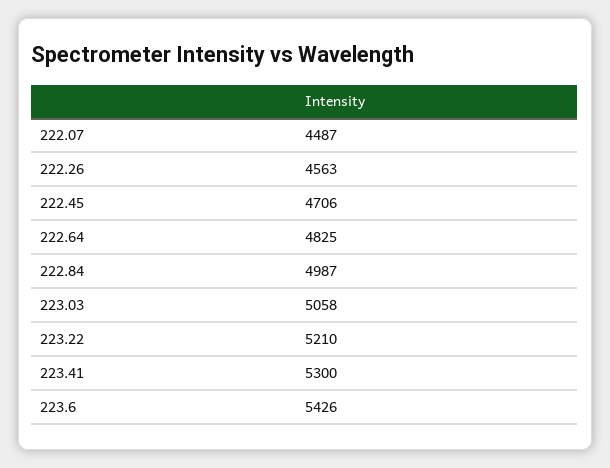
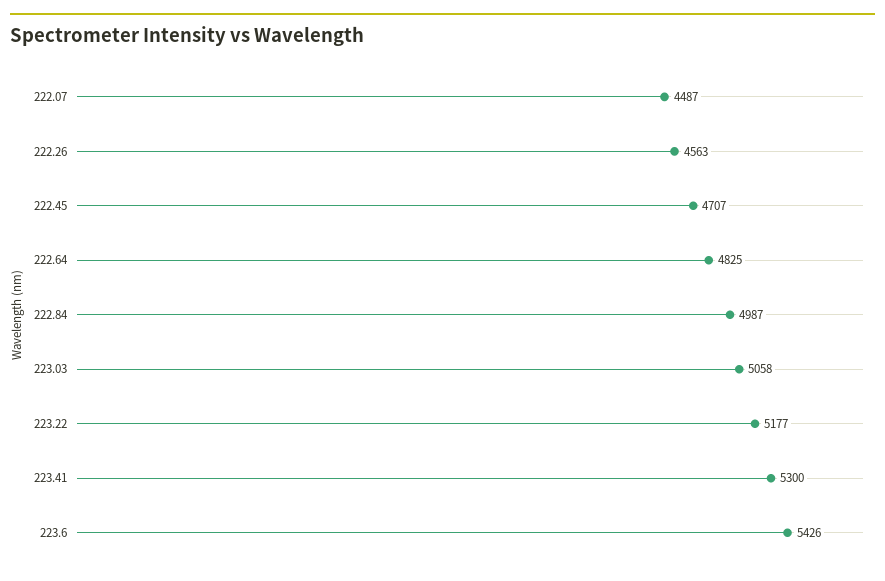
222.45: 4706 -> 4707
223.22: 5210 -> 5177

